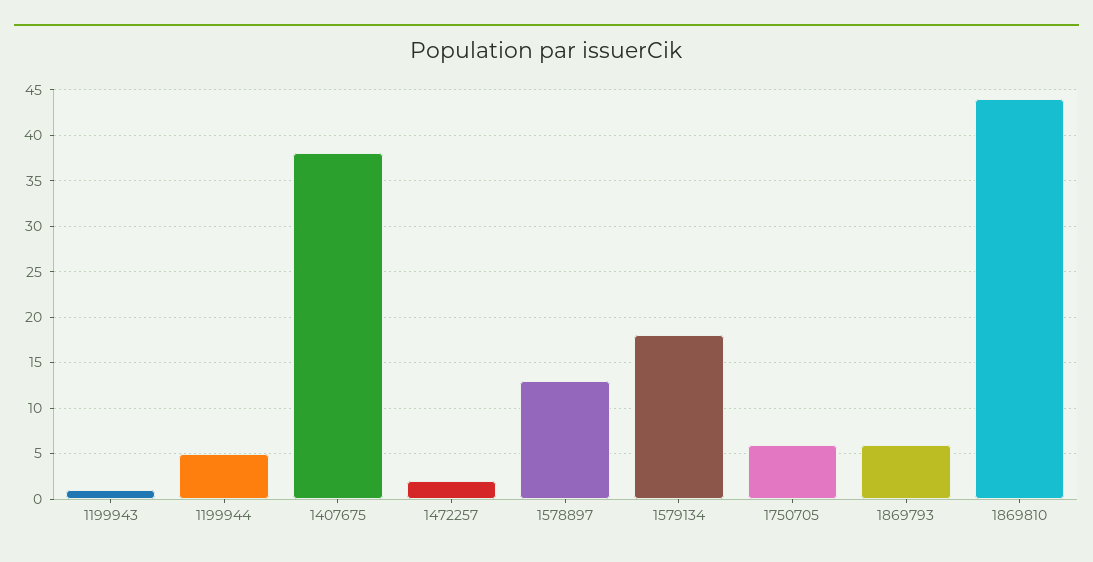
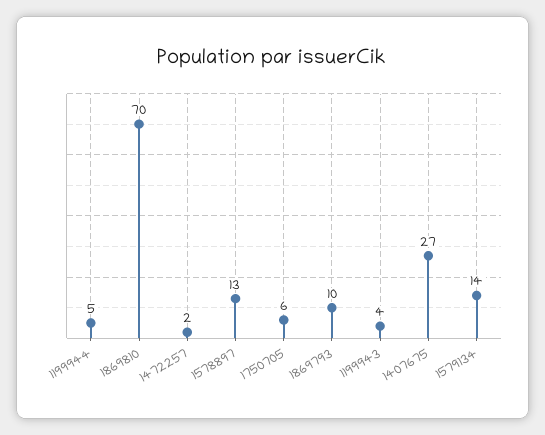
1199943: 1 -> 4
1407675: 38 -> 27
1579134: 18 -> 14
1869793: 6 -> 10
1869810: 44 -> 70

